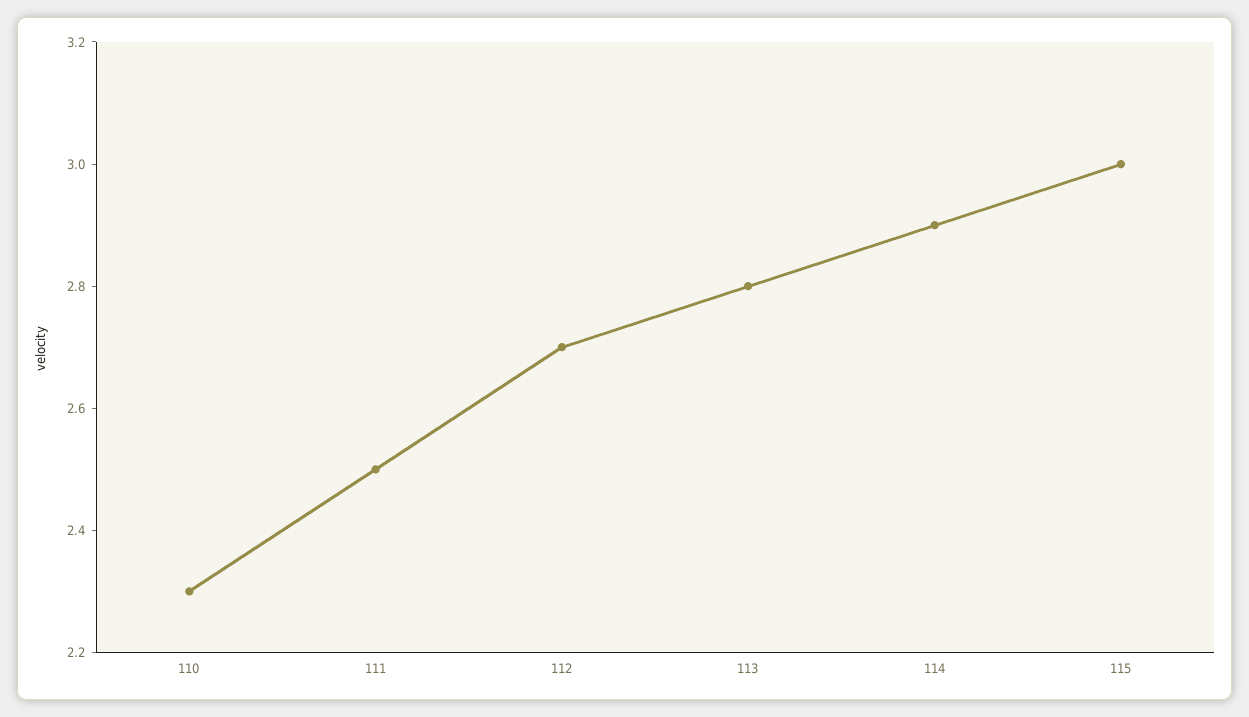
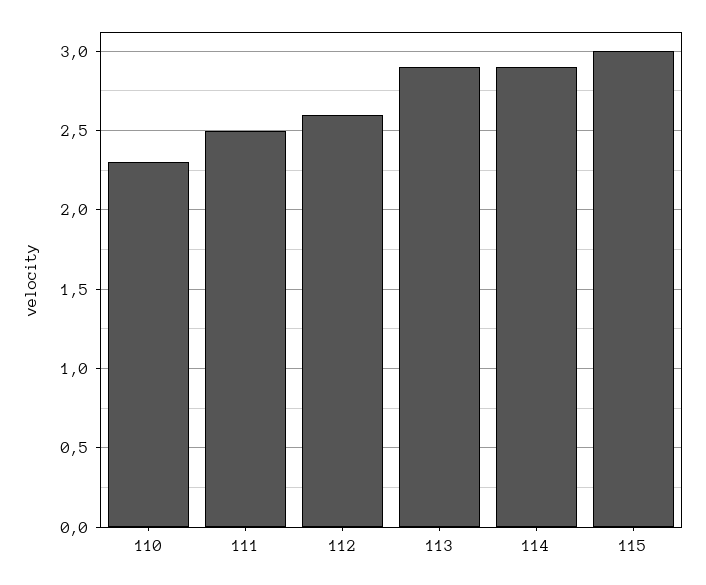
112: 2.7 -> 2.6
113: 2.8 -> 2.9

